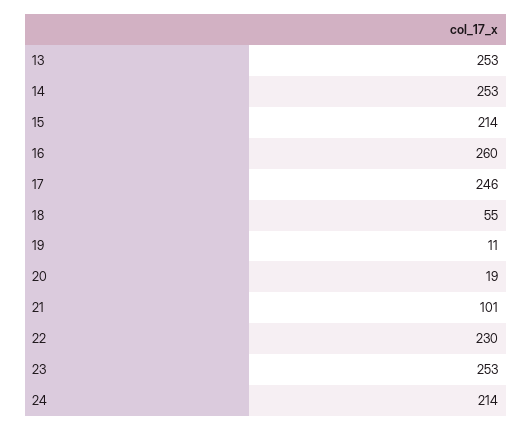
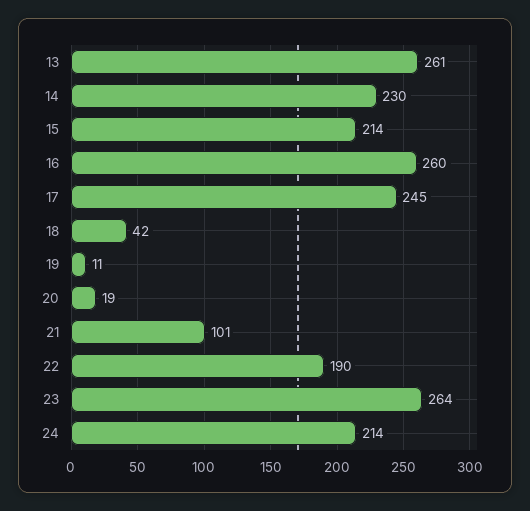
13: 253 -> 261
14: 253 -> 230
17: 246 -> 245
18: 55 -> 42
22: 230 -> 190
23: 253 -> 264

